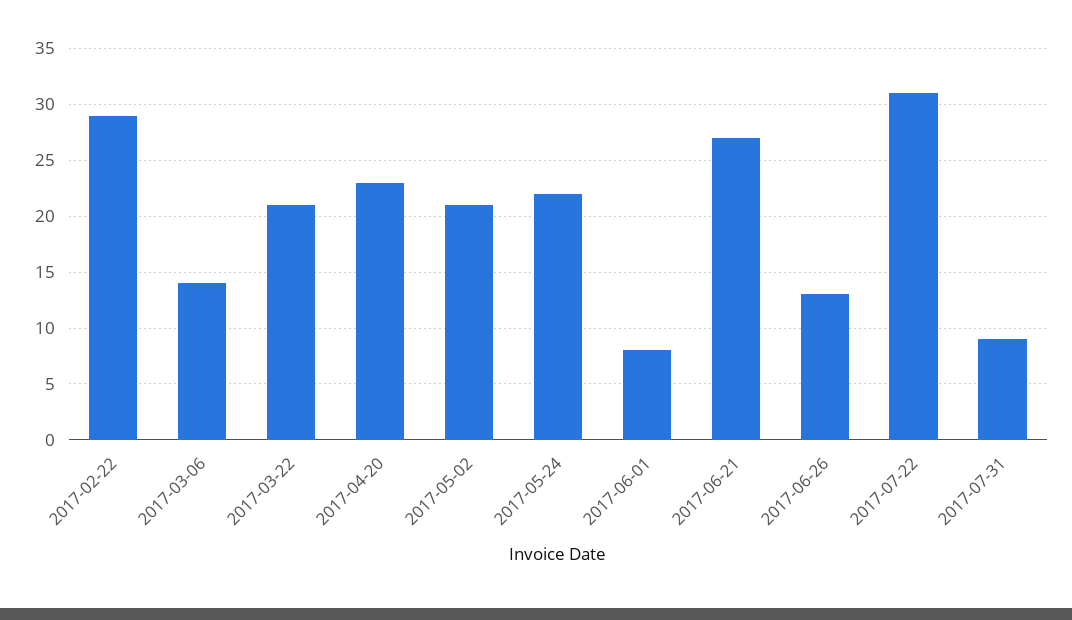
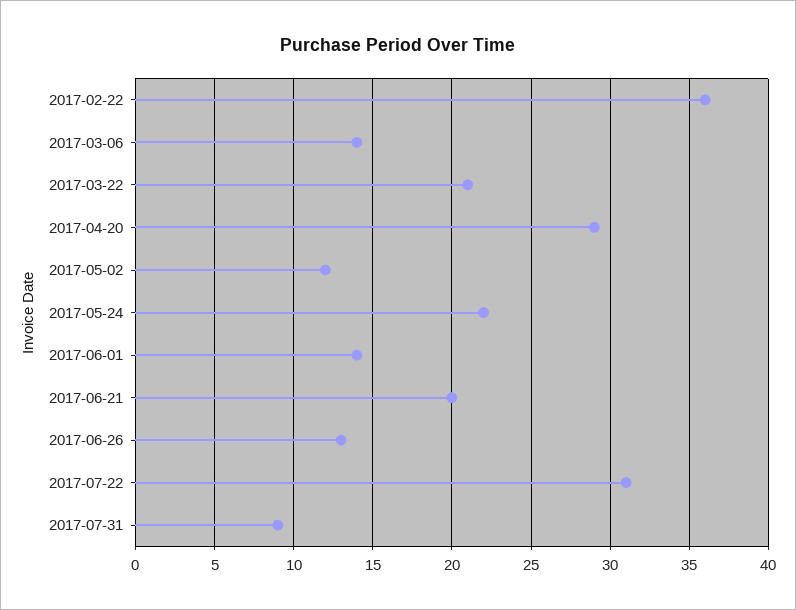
2017-02-22: 29 -> 36
2017-04-20: 23 -> 29
2017-05-02: 21 -> 12
2017-06-01: 8 -> 14
2017-06-21: 27 -> 20

